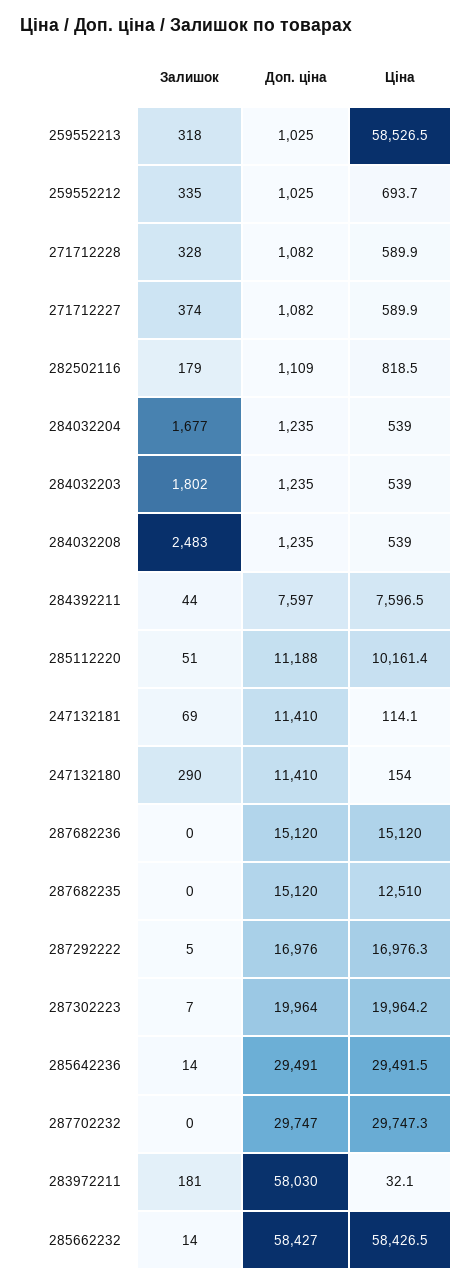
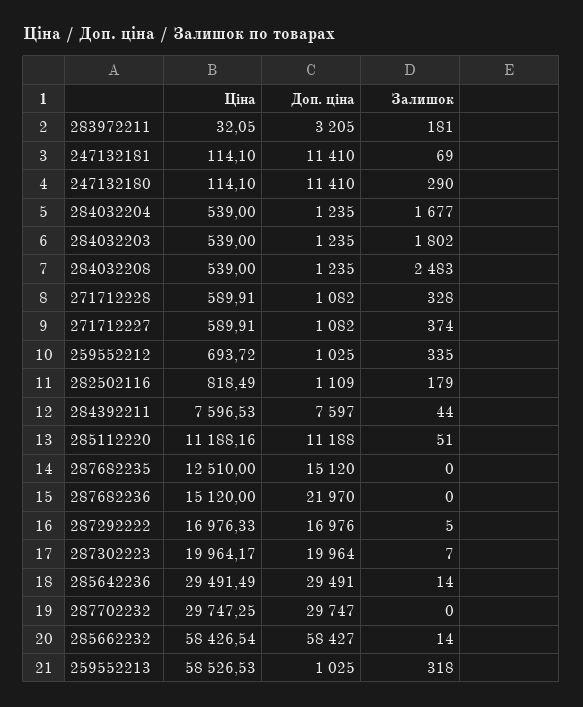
Ціна, 285112220: 10161.4 -> 11188.16
Ціна, 247132180: 154 -> 114.1
Доп. ціна, 287682236: 15120 -> 21970
Доп. ціна, 283972211: 58030 -> 3205

